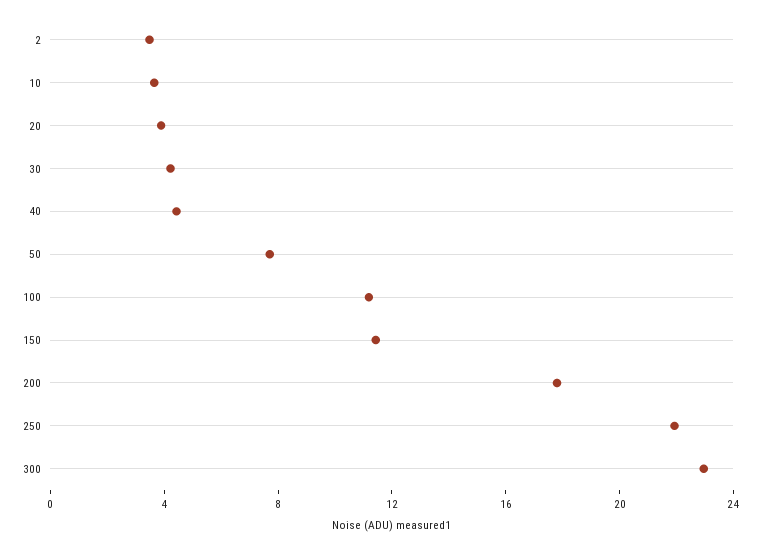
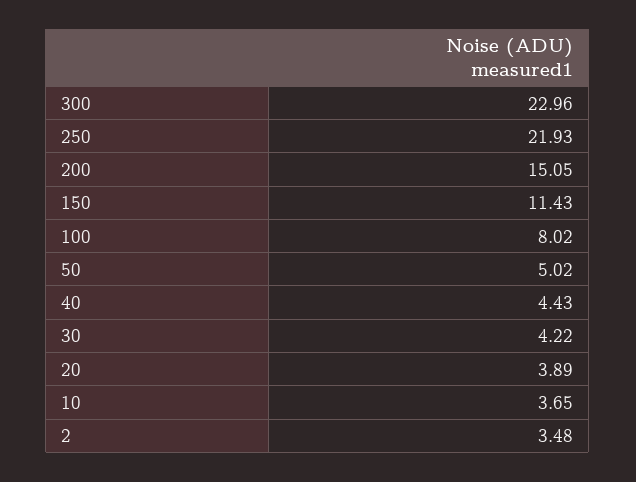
50: 8 -> 5.02
100: 11 -> 8.02
200: 18 -> 15.05

